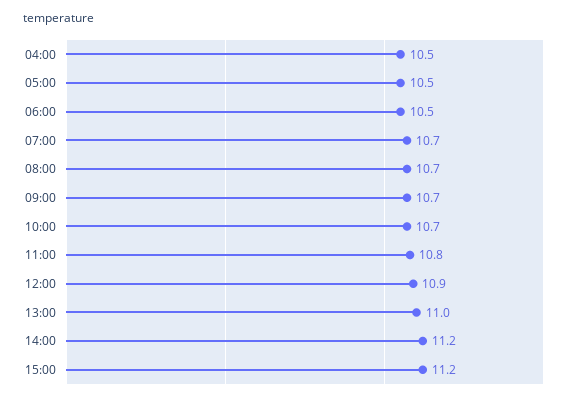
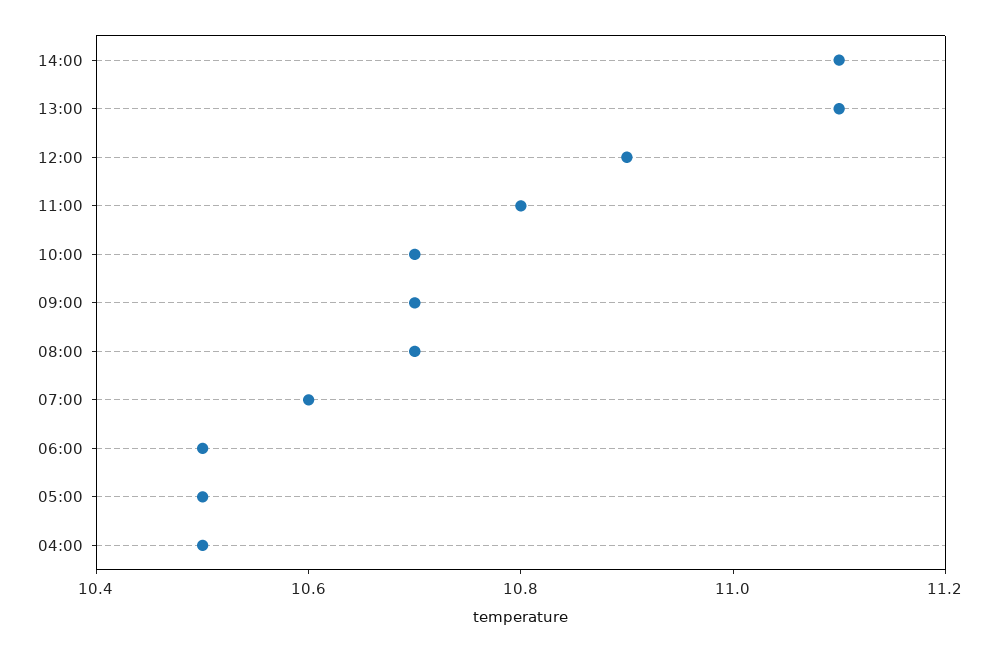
07:00: 10.7 -> 10.6
13:00: 11 -> 11.1
14:00: 11.2 -> 11.1
15:00: 11.2 -> none

